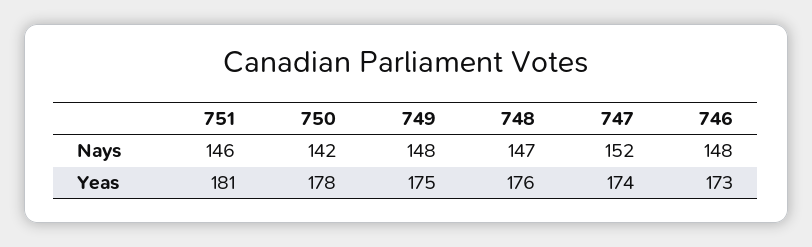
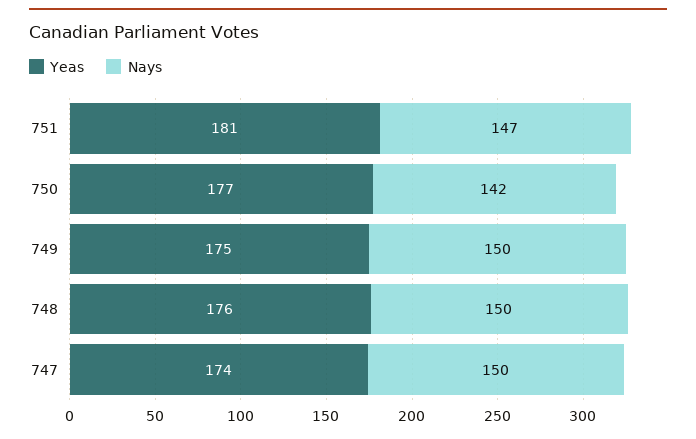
Nays, 751: 146 -> 147
Nays, 749: 148 -> 150
Nays, 748: 147 -> 150
Nays, 747: 152 -> 150
Nays, 746: 148 -> none
Yeas, 750: 178 -> 177
Yeas, 746: 173 -> none

